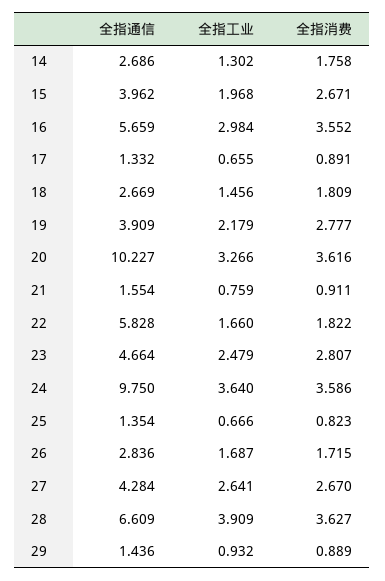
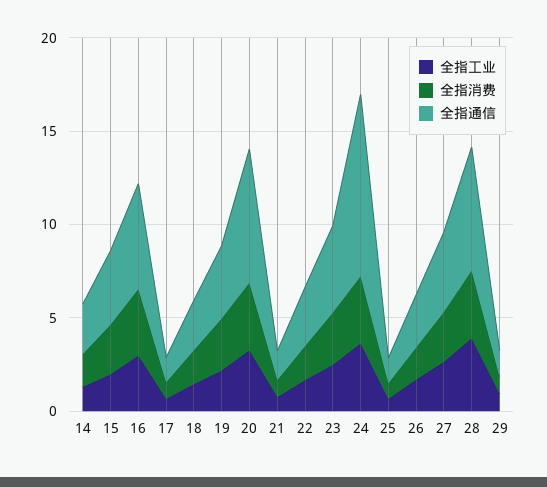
全指通信, 20: 10.227 -> 7
全指通信, 22: 5.828 -> 3

